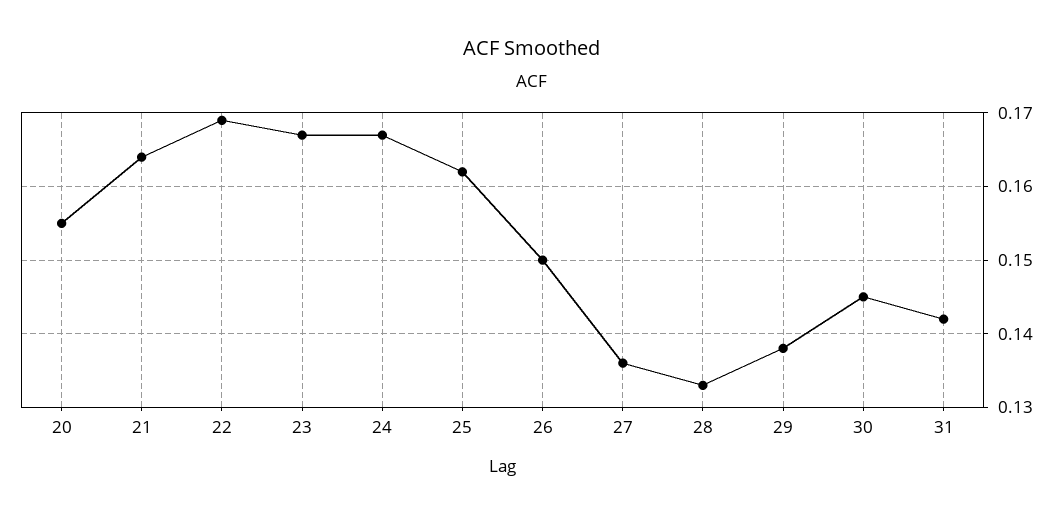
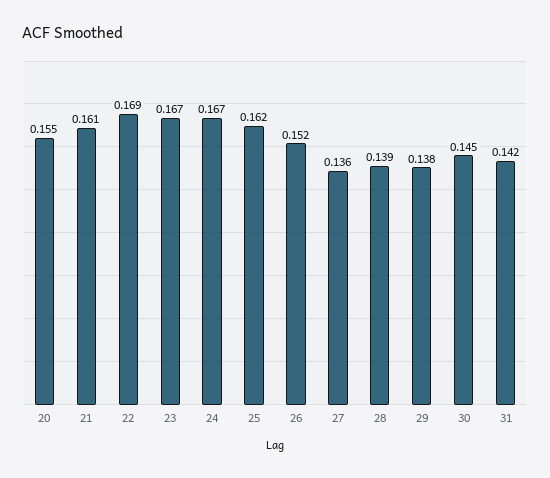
21: 0.164 -> 0.161
26: 0.15 -> 0.152
28: 0.133 -> 0.139

